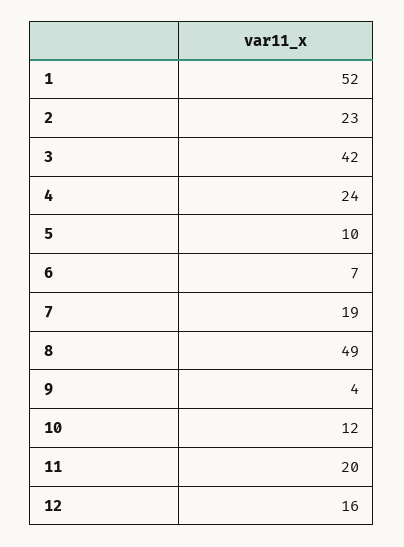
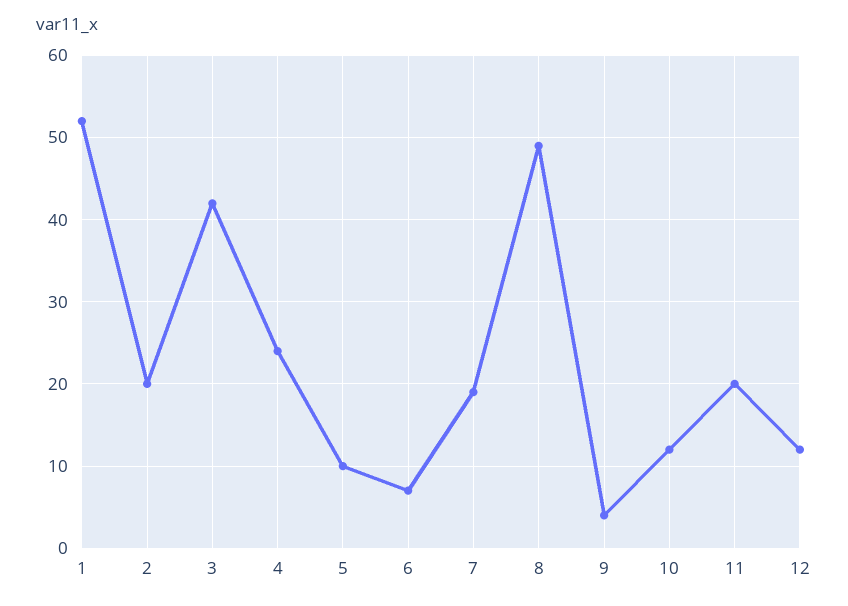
2: 23 -> 20
12: 16 -> 12

